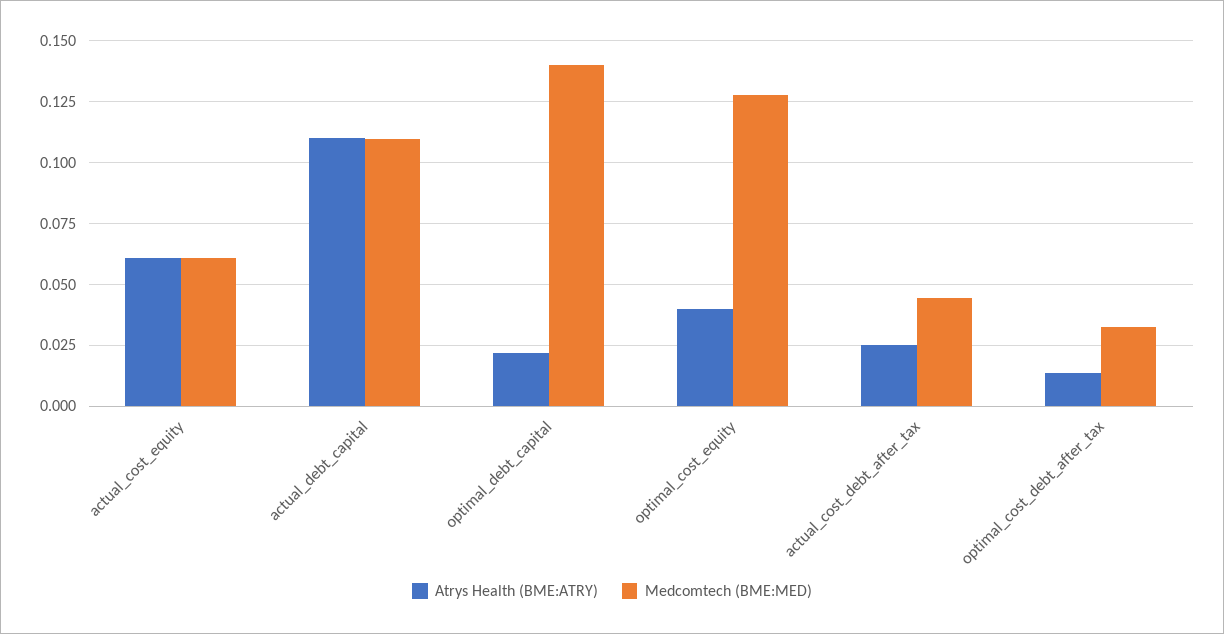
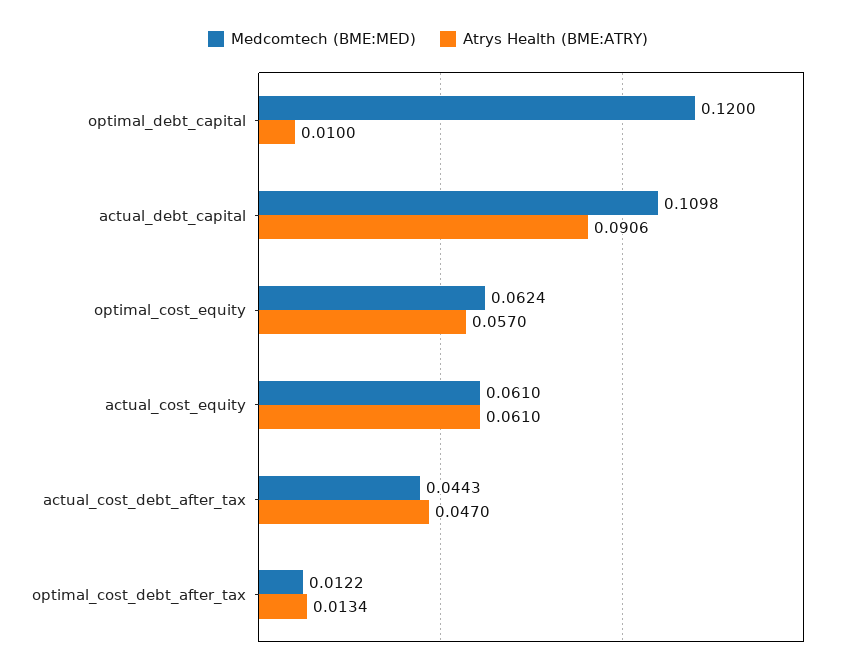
Atrys Health (BME:ATRY), actual_debt_capital: 0.11 -> 0.0906
Atrys Health (BME:ATRY), optimal_debt_capital: 0.0225 -> 0.01
Medcomtech (BME:MED), optimal_debt_capital: 0.14 -> 0.12
Atrys Health (BME:ATRY), optimal_cost_equity: 0.04 -> 0.057
Medcomtech (BME:MED), optimal_cost_equity: 0.1275 -> 0.0624
Atrys Health (BME:ATRY), actual_cost_debt_after_tax: 0.025 -> 0.047
Medcomtech (BME:MED), optimal_cost_debt_after_tax: 0.0325 -> 0.0122

